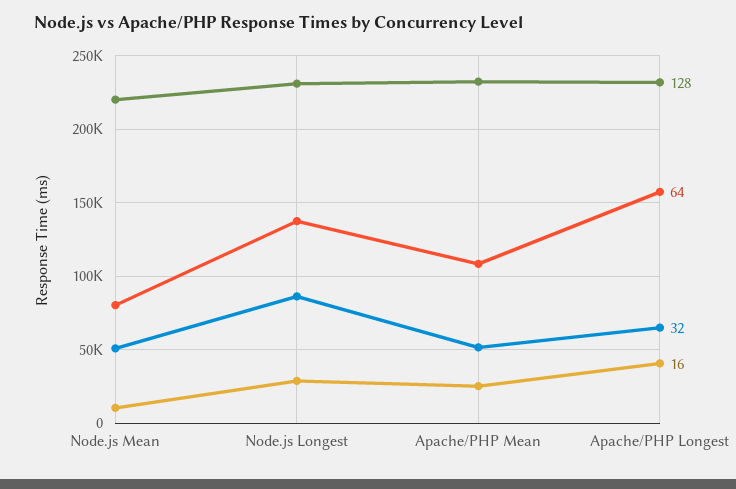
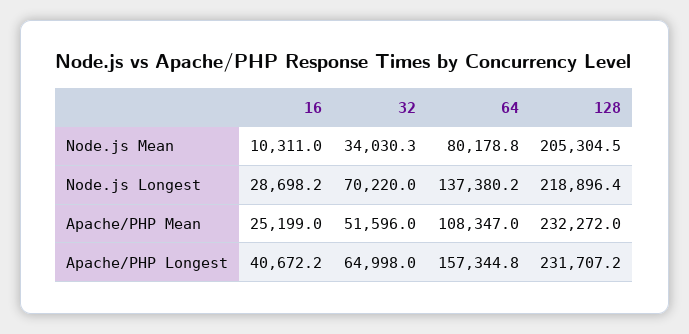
128, Node.js Mean: 220000 -> 205304.5
32, Node.js Mean: 50000 -> 34030.3
128, Node.js Longest: 230000 -> 218896.4
32, Node.js Longest: 85000 -> 70220

